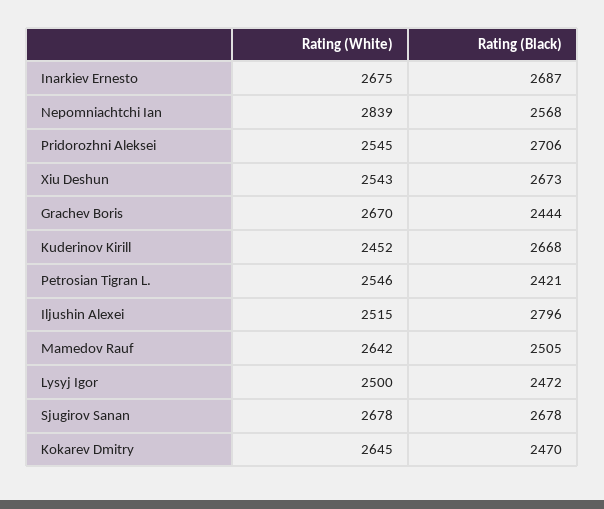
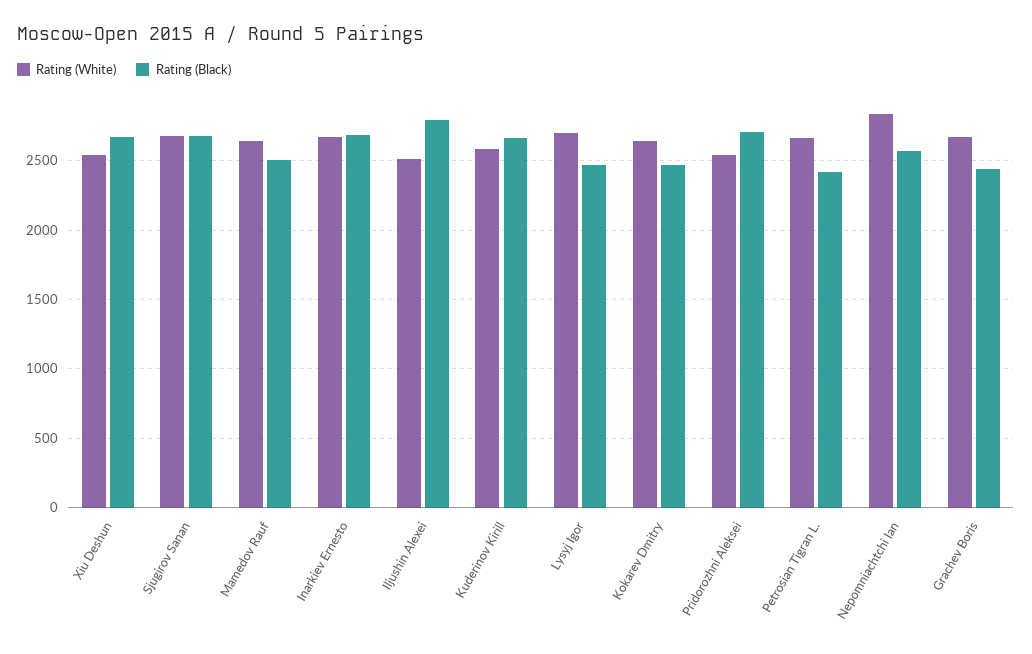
Rating (White), Kuderinov Kirill: 2452 -> 2600
Rating (White), Petrosian Tigran L.: 2546 -> 2650
Rating (White), Lysyj Igor: 2500 -> 2700

